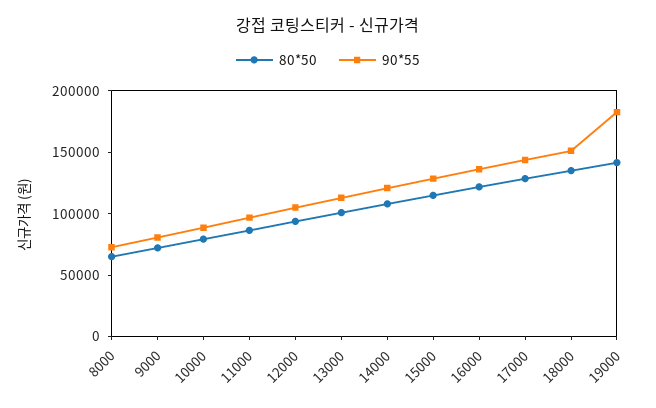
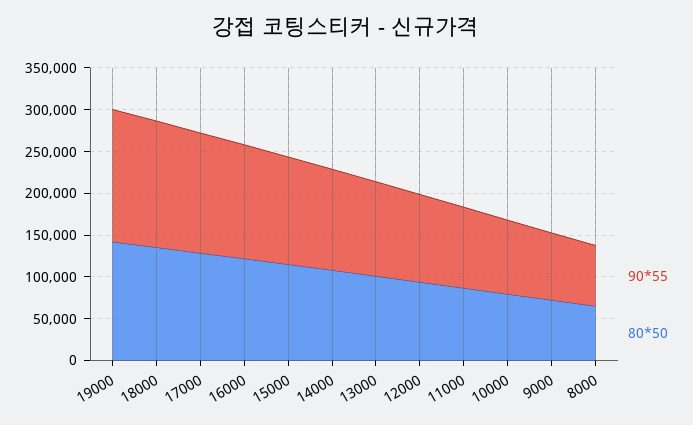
90*55, 19000: 180000 -> 160000

